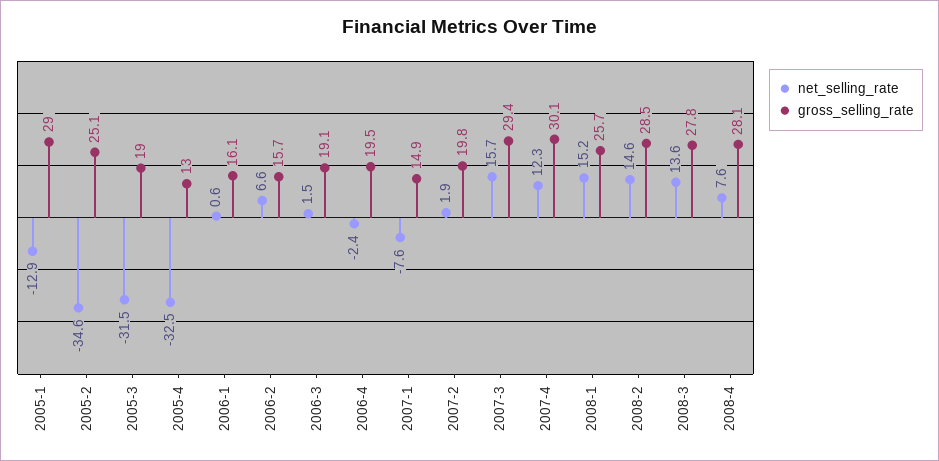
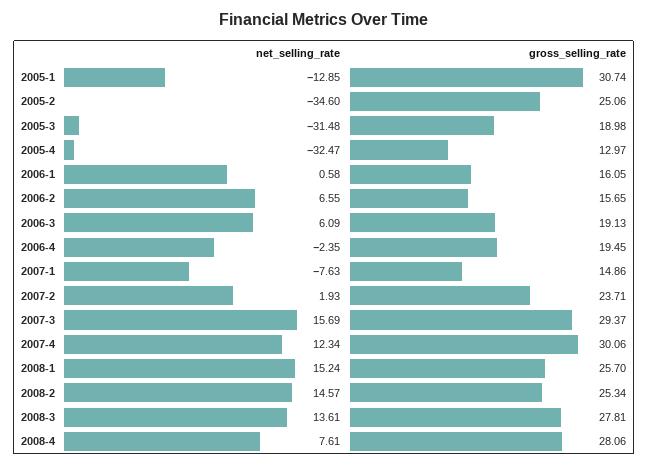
gross_selling_rate, 2005-1: 29 -> 30.74
net_selling_rate, 2006-3: 1.5 -> 6.09
gross_selling_rate, 2007-2: 19.8 -> 23.71
gross_selling_rate, 2008-2: 28.5 -> 25.34

